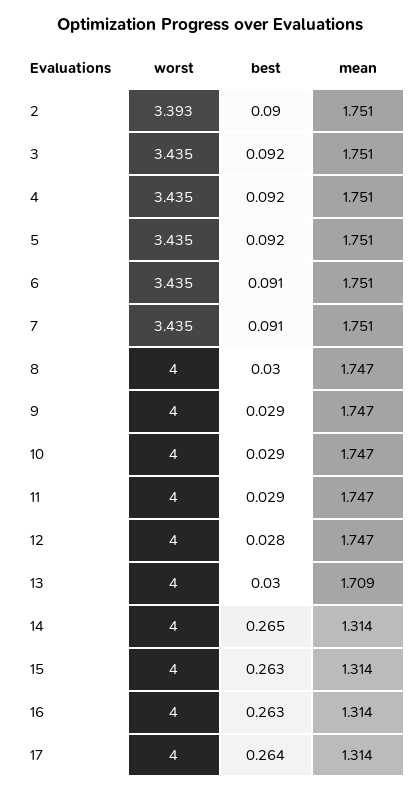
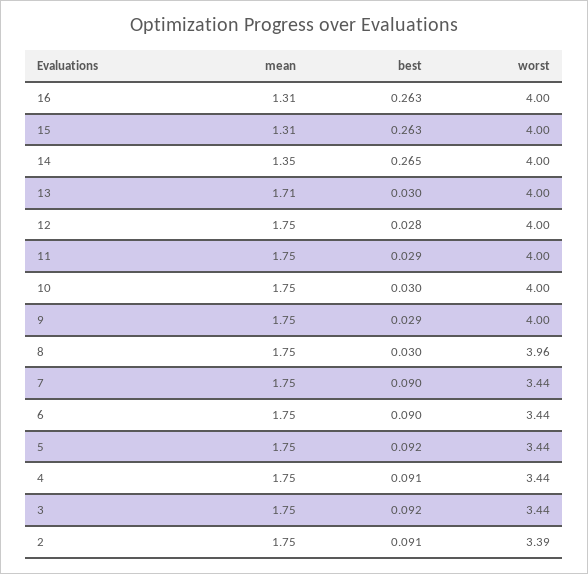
best, 2: 0.09 -> 0.091
best, 4: 0.092 -> 0.091
best, 6: 0.091 -> 0.09
best, 7: 0.091 -> 0.09
worst, 8: 4 -> 3.96
best, 10: 0.029 -> 0.03
mean, 14: 1.314 -> 1.35
worst, 17: 4 -> none
best, 17: 0.264 -> none
mean, 17: 1.314 -> none

